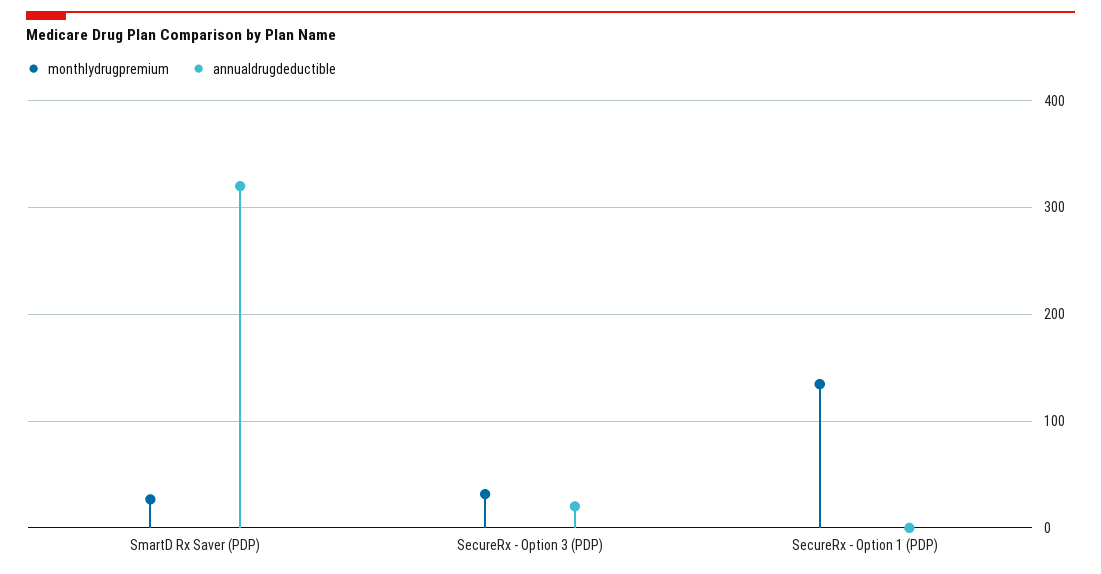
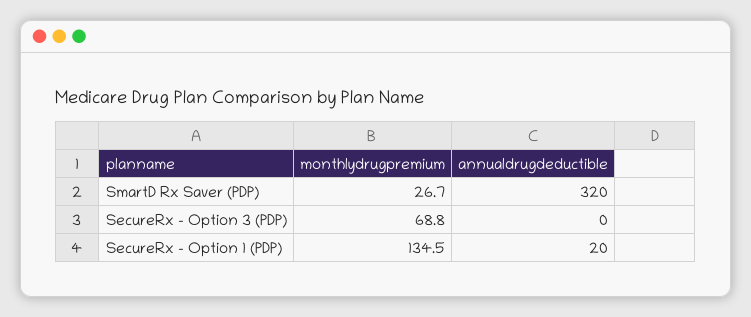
monthlydrugpremium, SecureRx - Option 3 (PDP): 30 -> 68.8
annualdrugdeductible, SecureRx - Option 3 (PDP): 20 -> 0
annualdrugdeductible, SecureRx - Option 1 (PDP): 0 -> 20

